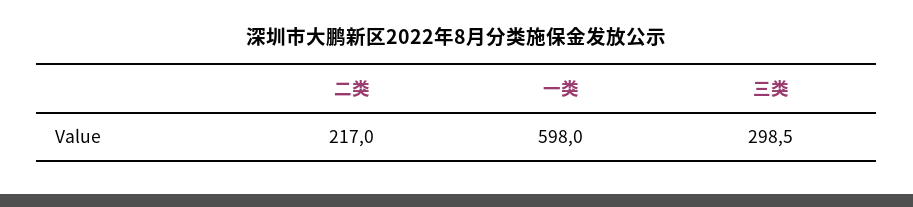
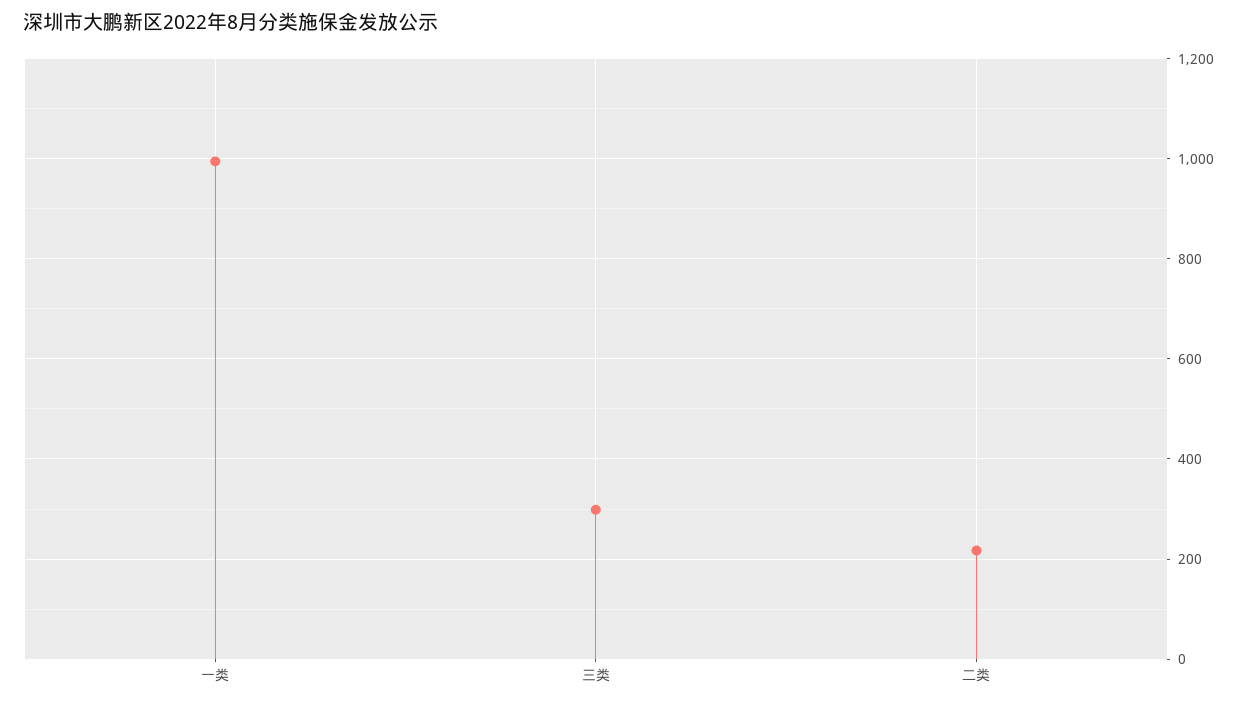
一类: 598 -> 1000

